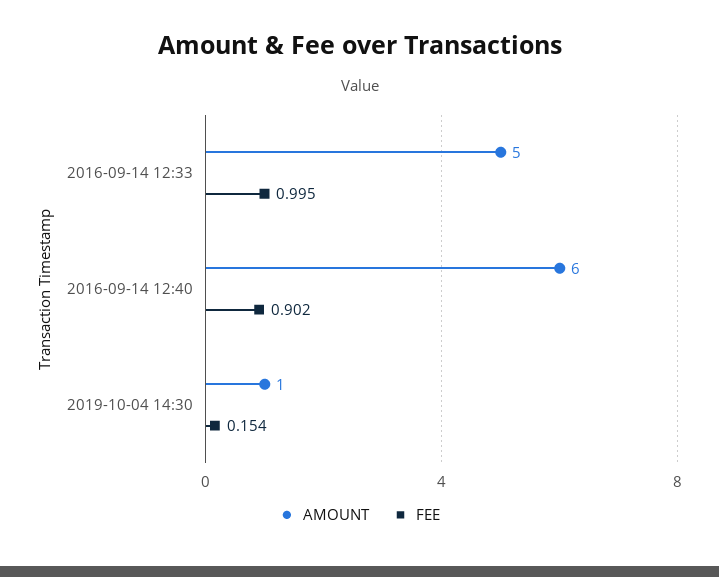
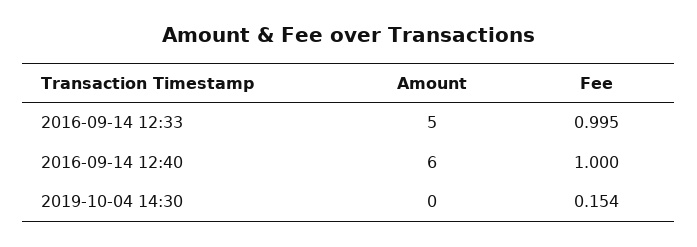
FEE, 2016-09-14 12:40: 0.902 -> 1
AMOUNT, 2019-10-04 14:30: 1 -> 0

